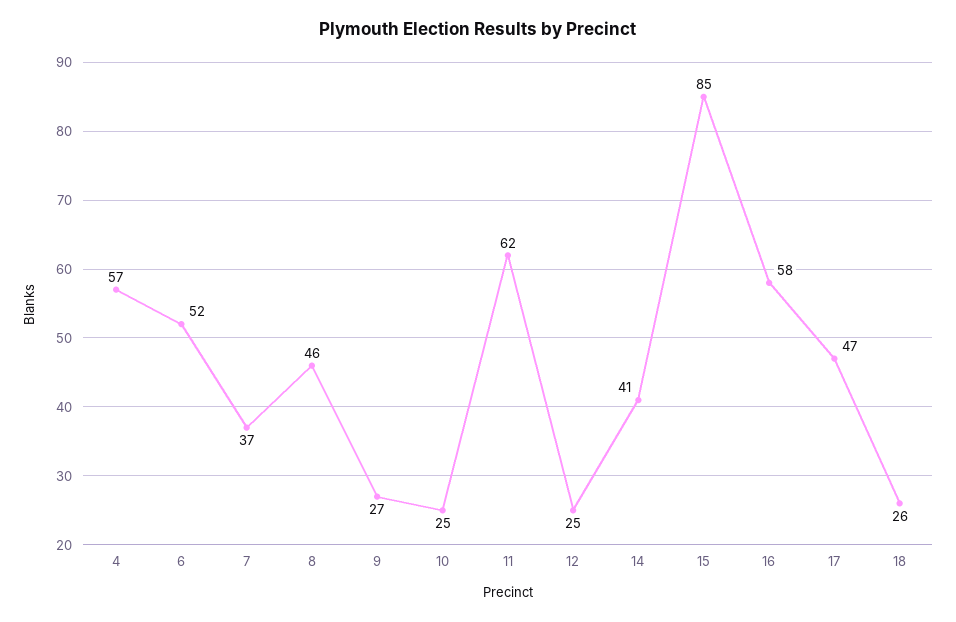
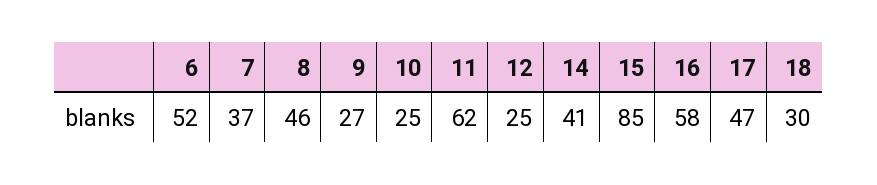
4: 57 -> none
18: 26 -> 30

